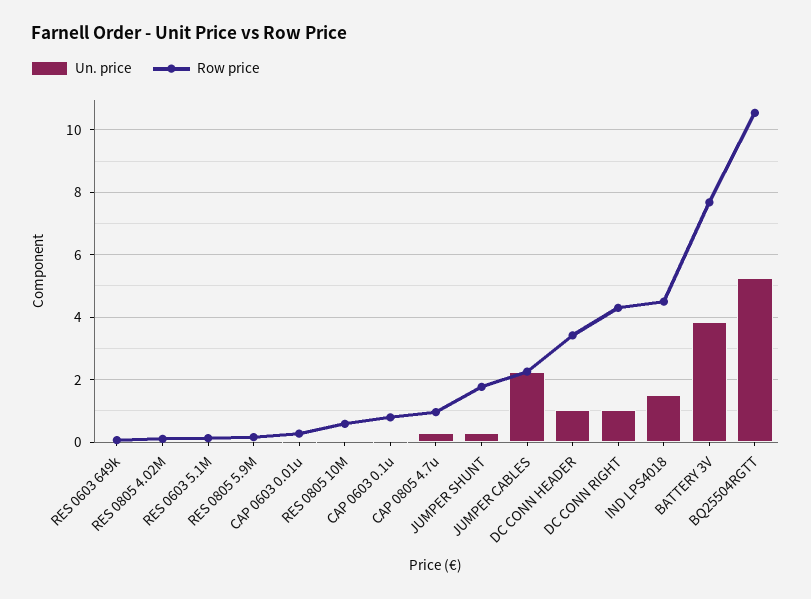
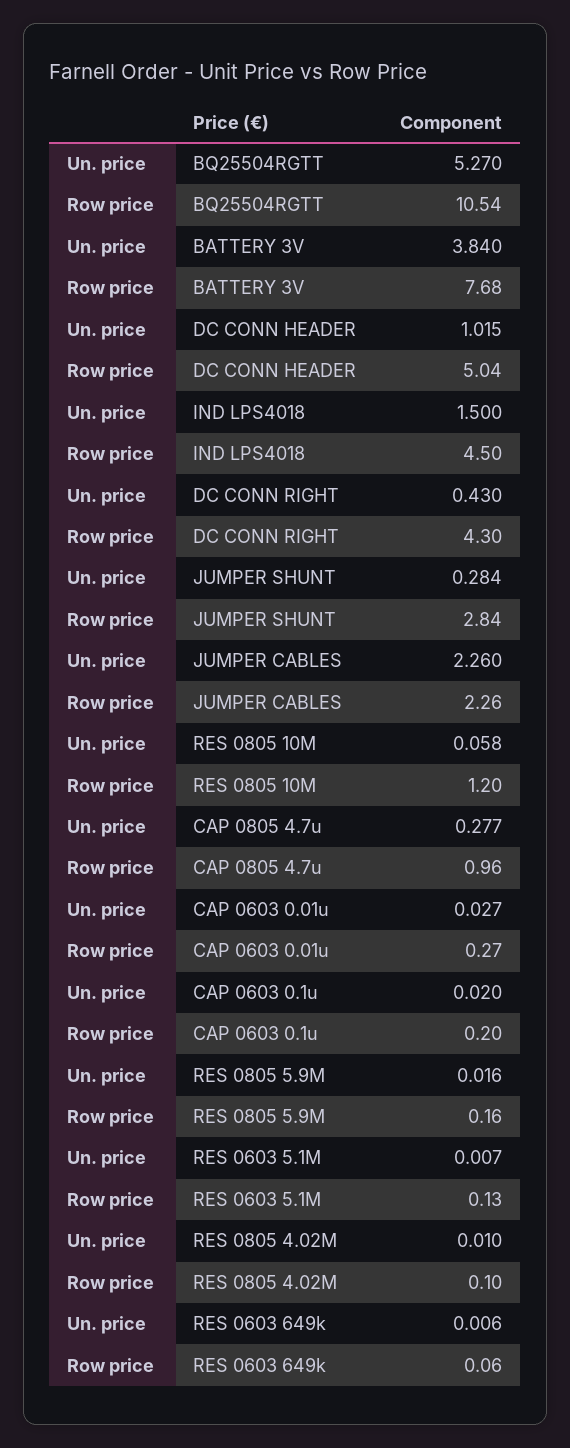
Row price, RES 0805 10M: 0.6 -> 1.2
Row price, CAP 0603 0.1u: 0.8 -> 0.2
Row price, JUMPER SHUNT: 1.8 -> 2.84
Row price, DC CONN HEADER: 3.4 -> 5.04
Un. price, DC CONN RIGHT: 1 -> 0.43

